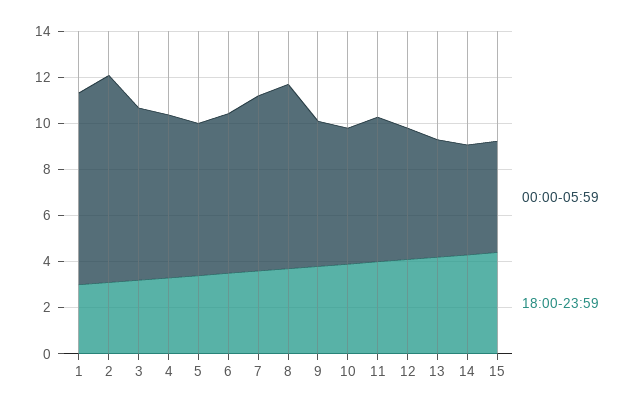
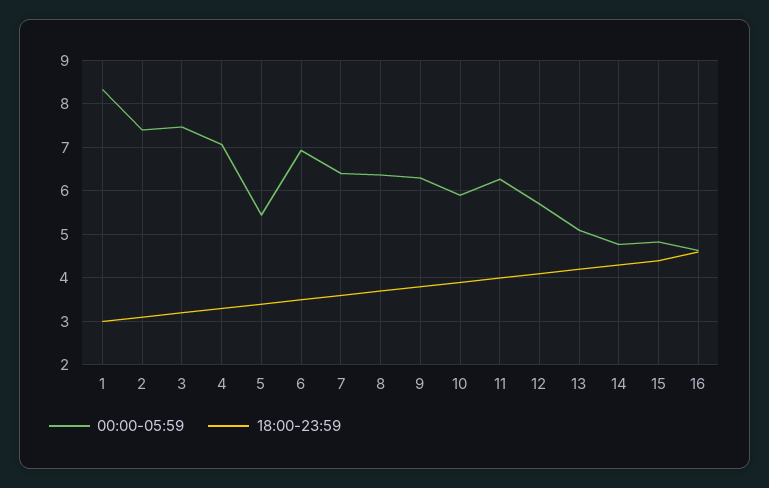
00:00-05:59, 2: 9 -> 7.4
00:00-05:59, 5: 6.5 -> 5.4
00:00-05:59, 7: 7.5 -> 6.4
00:00-05:59, 8: 8 -> 6.4
00:00-05:59, 16: none -> 4.6
18:00-23:59, 16: none -> 4.6

